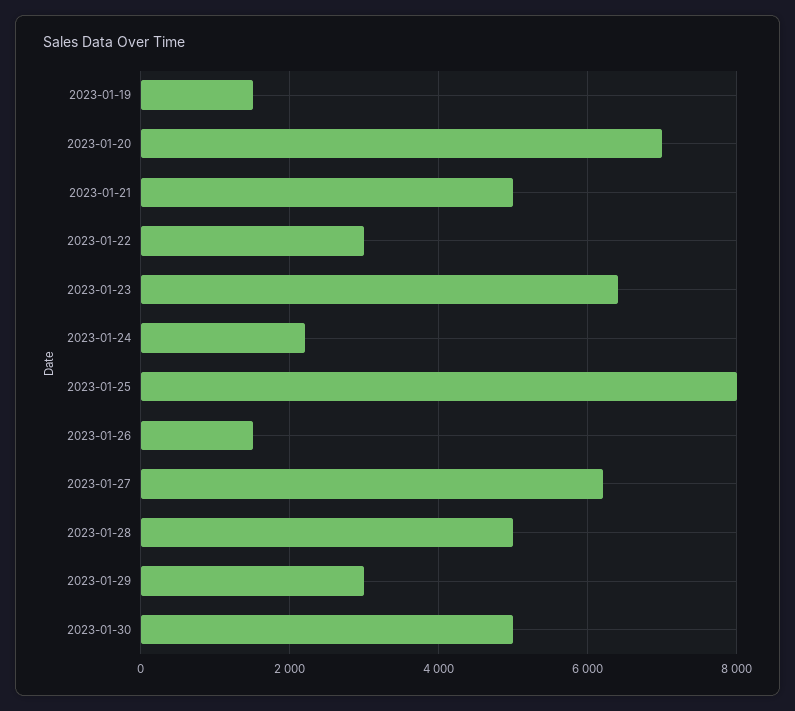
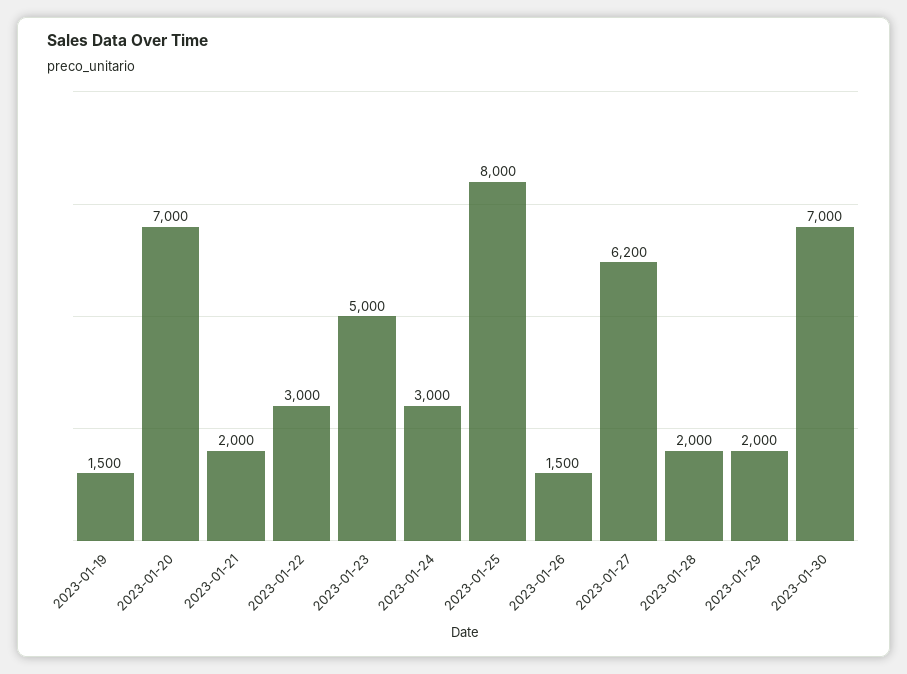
2023-01-21: 5000 -> 2000
2023-01-23: 6400 -> 5000
2023-01-24: 2200 -> 3000
2023-01-28: 5000 -> 2000
2023-01-29: 3000 -> 2000
2023-01-30: 5000 -> 7000

